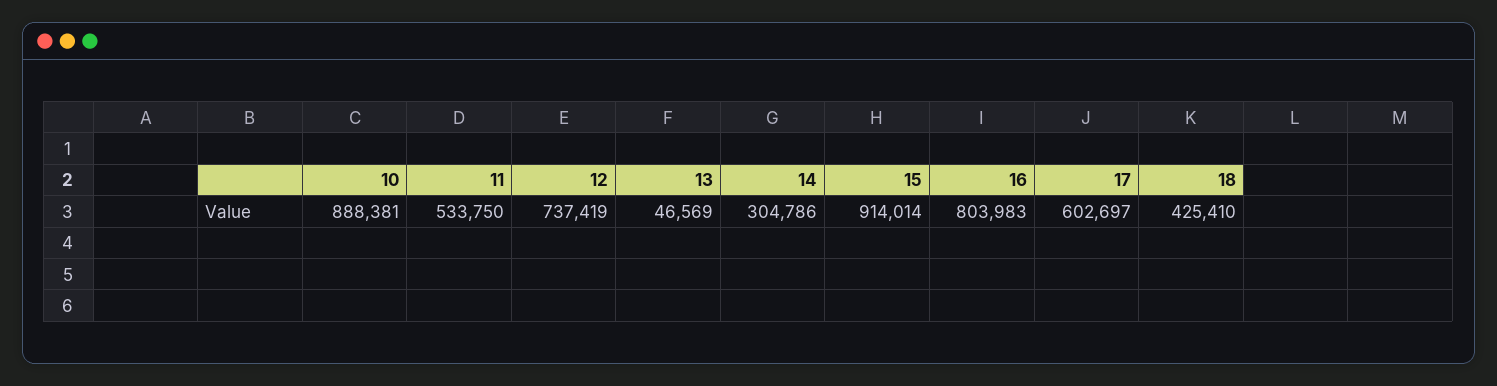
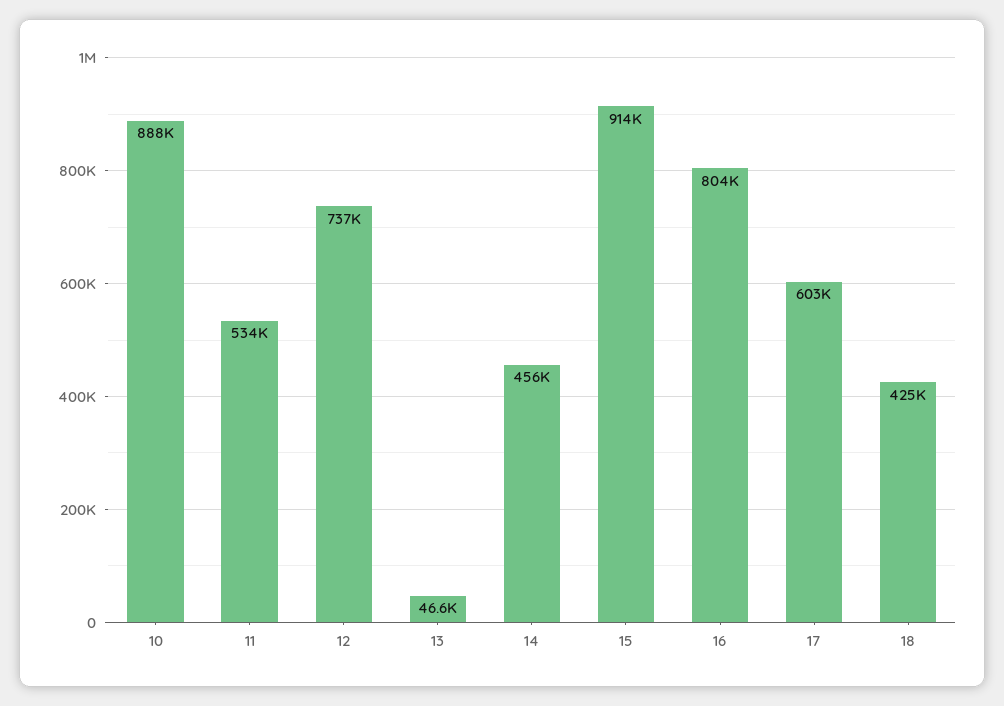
14: 304786 -> 456000

